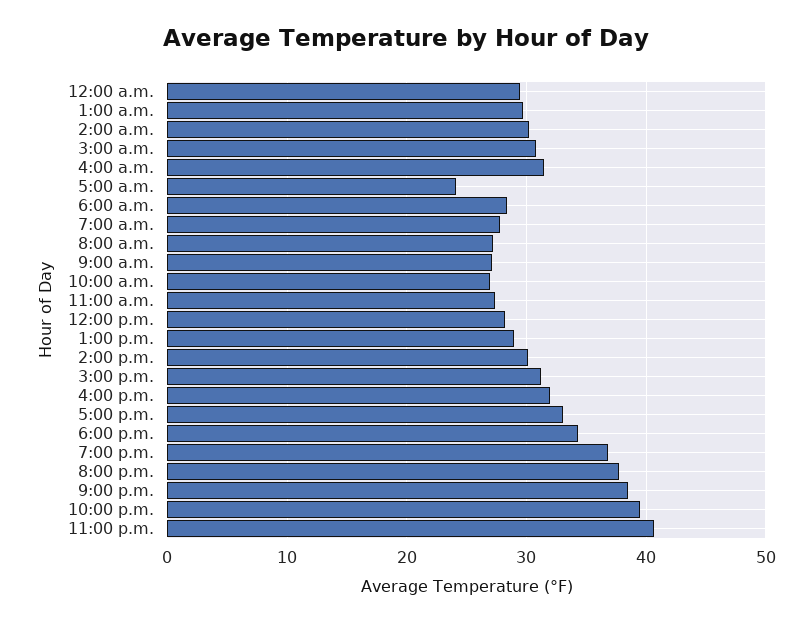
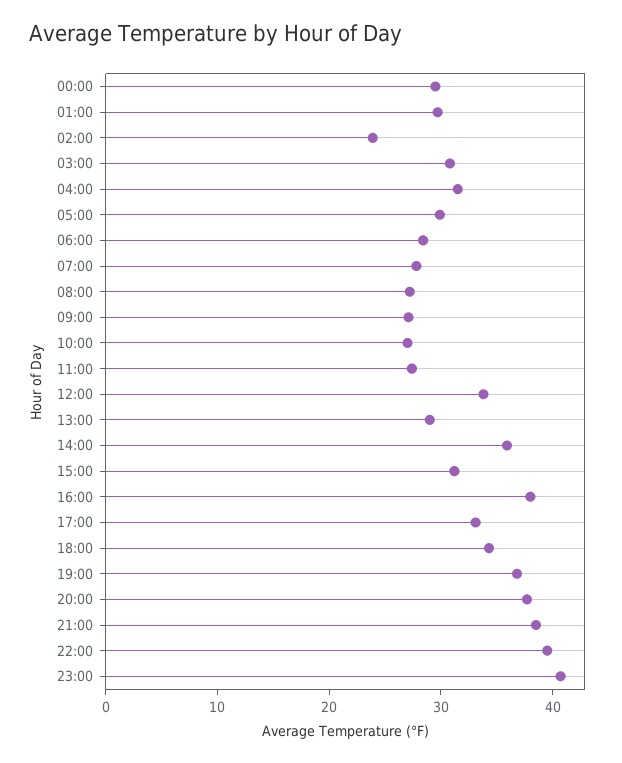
2:00 a.m.: 30 -> 24
5:00 a.m.: 24 -> 30
12:00 p.m.: 28 -> 34
2:00 p.m.: 30 -> 36
4:00 p.m.: 32 -> 38

